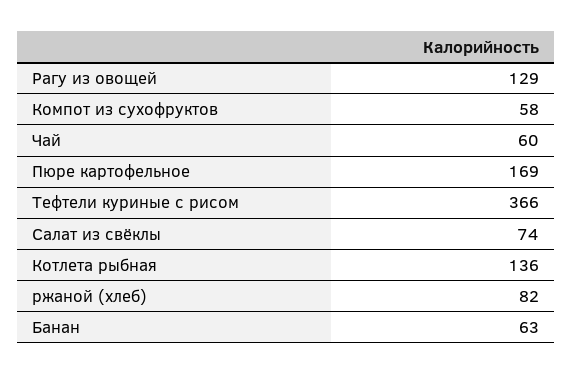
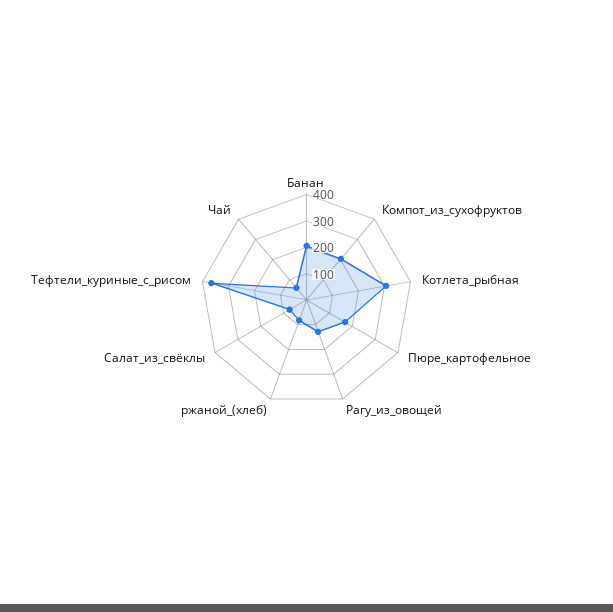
Компот из сухофруктов: 58 -> 200
Котлета рыбная: 136 -> 300
Банан: 63 -> 200

